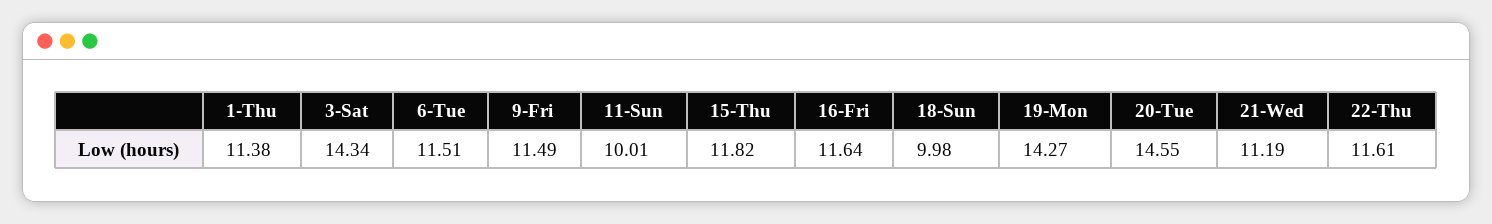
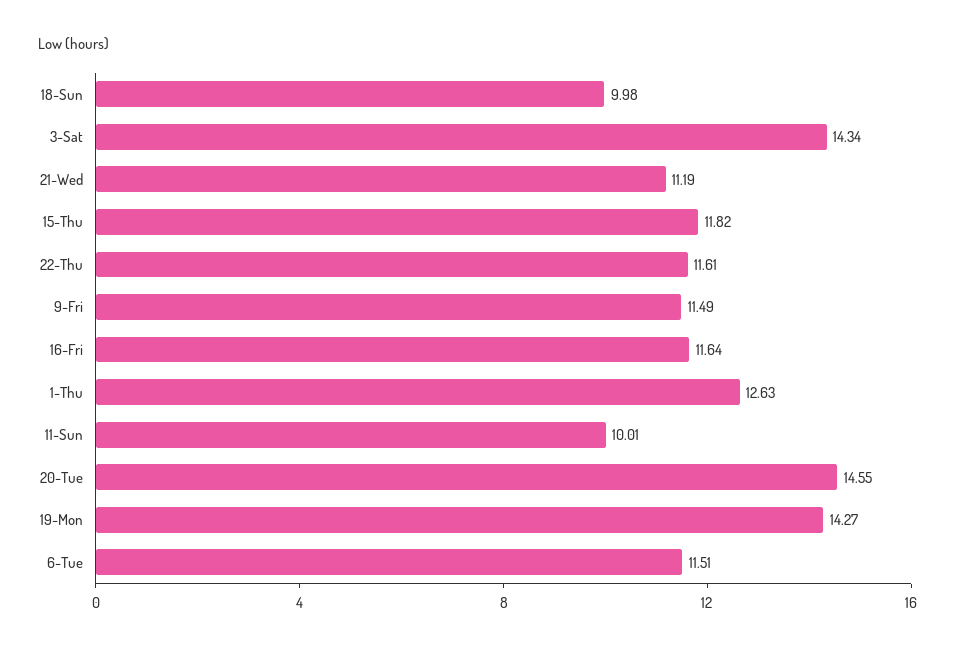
1-Thu: 11.38 -> 12.63

